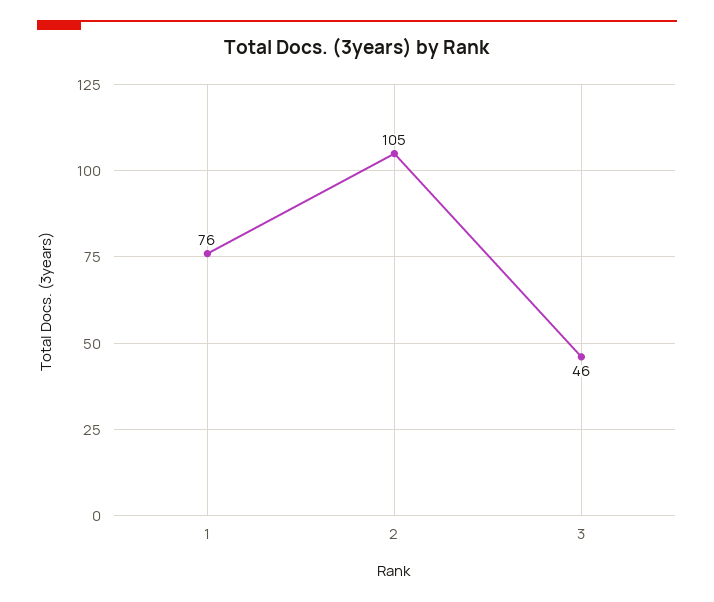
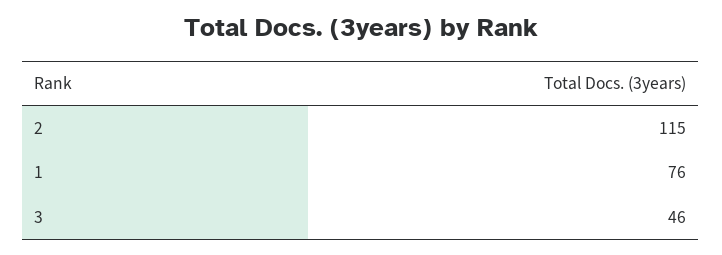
2: 105 -> 115

